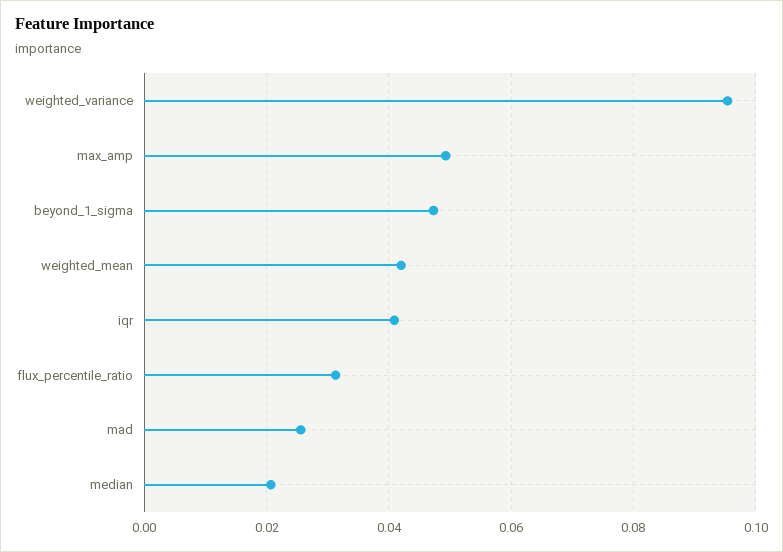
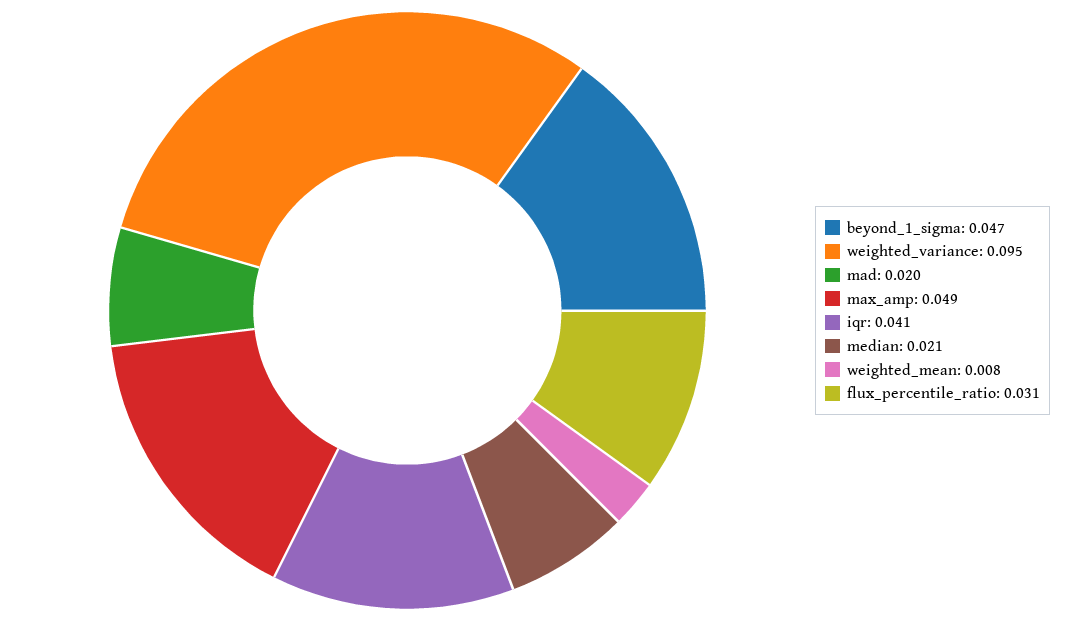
weighted_mean: 0.042 -> 0.008
mad: 0.026 -> 0.02

